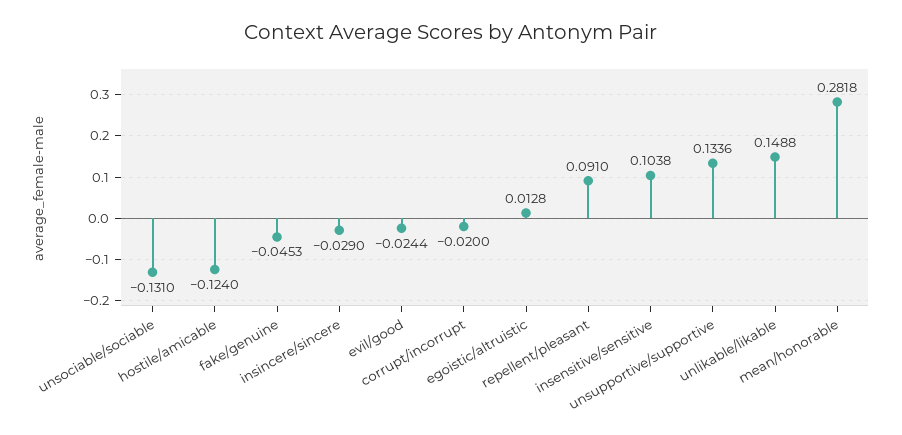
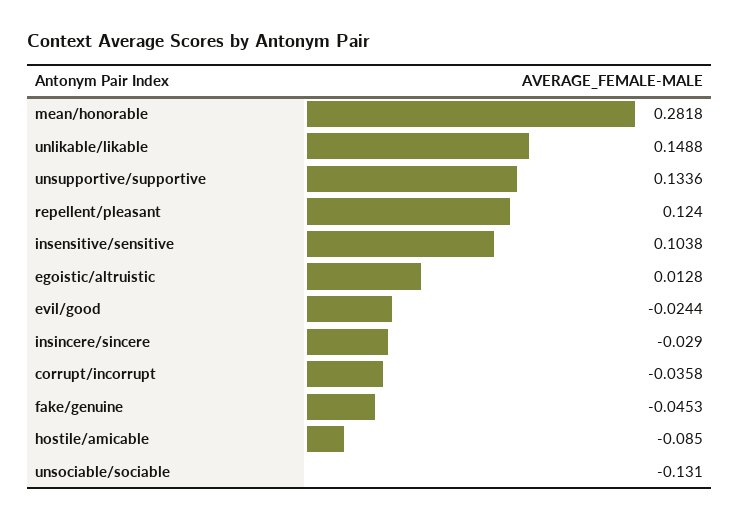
hostile/amicable: -0.124 -> -0.085
corrupt/incorrupt: -0.02 -> -0.0358
repellent/pleasant: 0.091 -> 0.124

